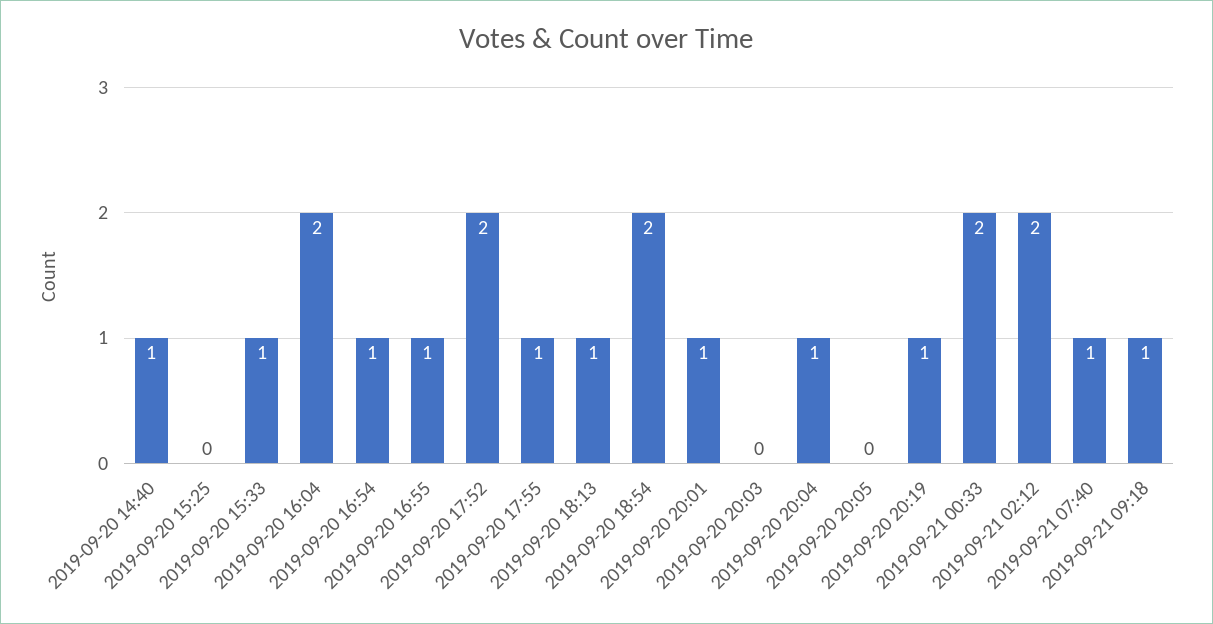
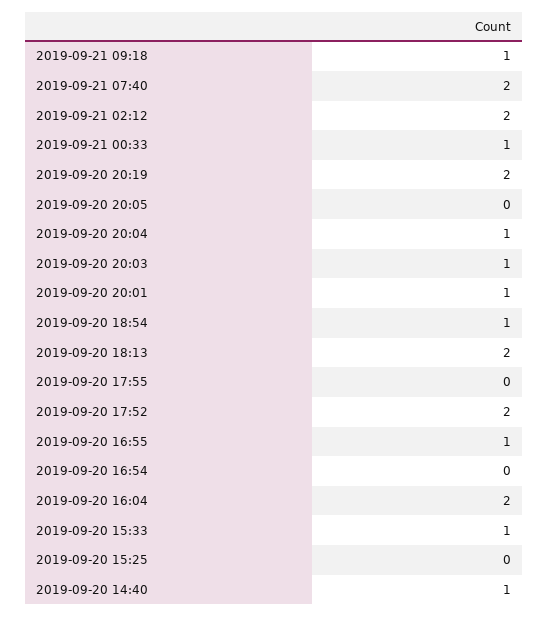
2019-09-20 16:54: 1 -> 0
2019-09-20 17:55: 1 -> 0
2019-09-20 18:13: 1 -> 2
2019-09-20 18:54: 2 -> 1
2019-09-20 20:03: 0 -> 1
2019-09-20 20:19: 1 -> 2
2019-09-21 00:33: 2 -> 1
2019-09-21 07:40: 1 -> 2

